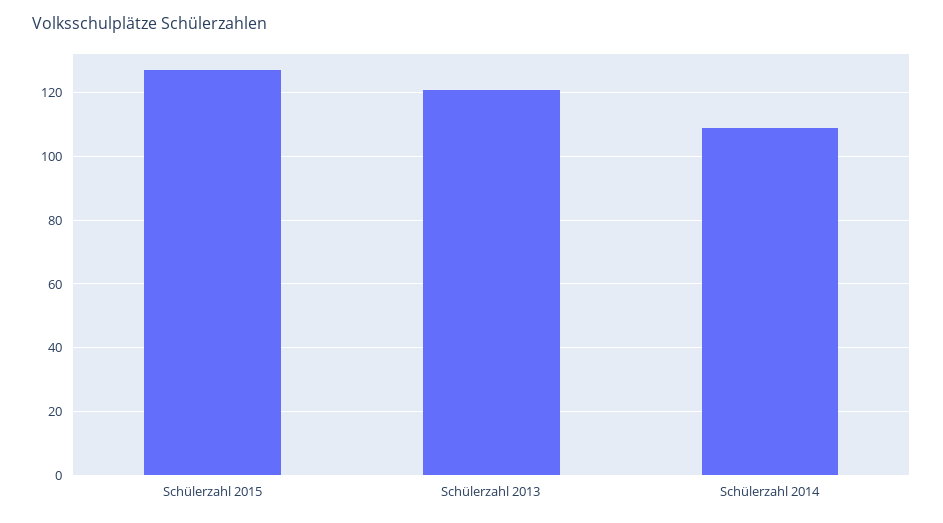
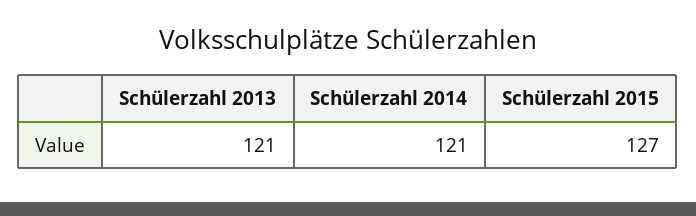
Schülerzahl 2014: 110 -> 121

